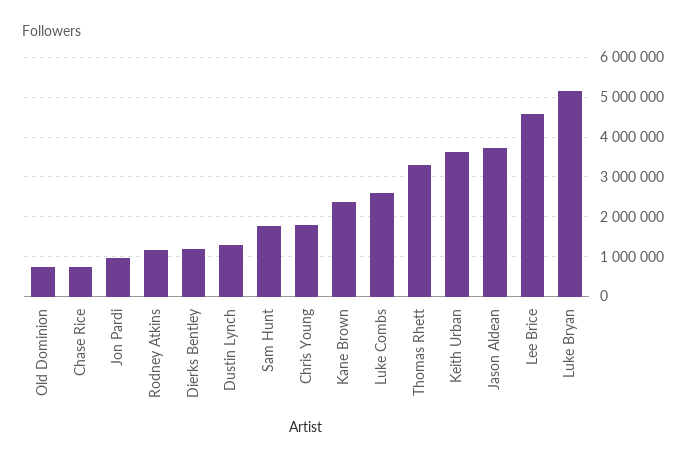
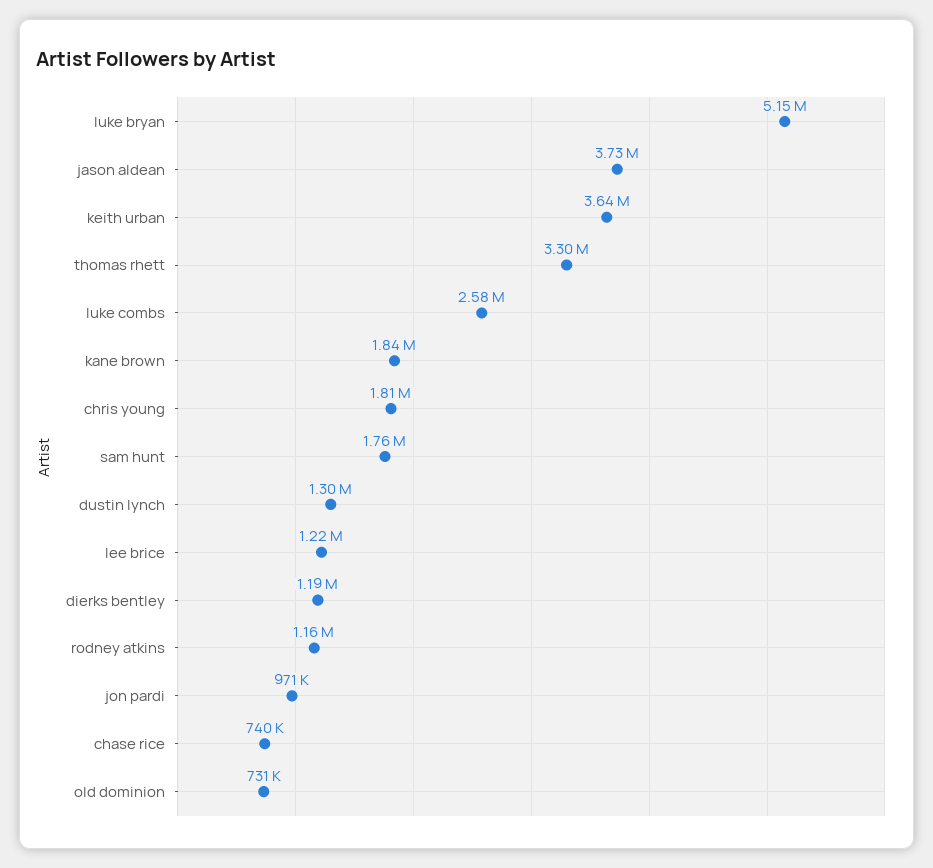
Kane Brown: 2400000 -> 1840000
Lee Brice: 4600000 -> 1220000

